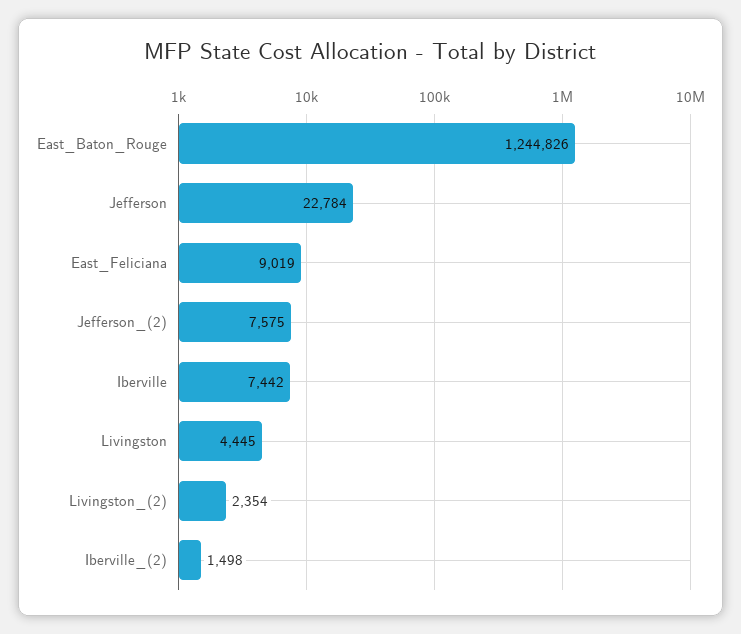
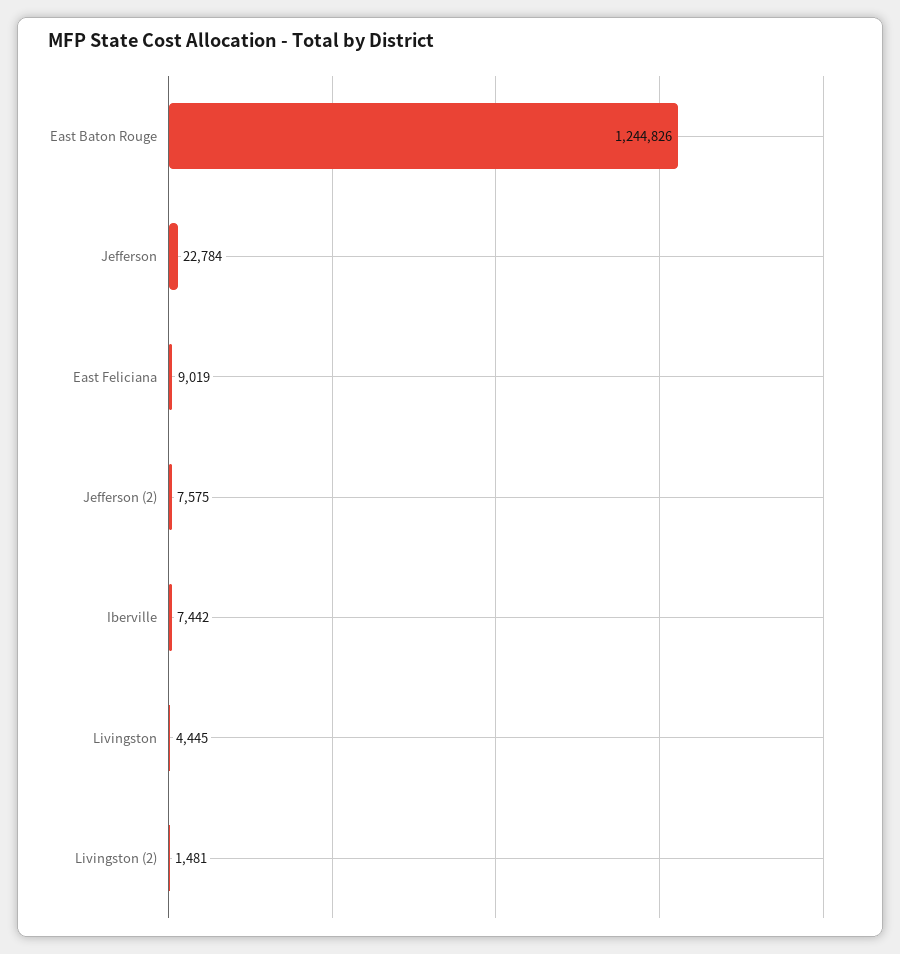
Livingston_(2): 2354 -> 1481
Iberville_(2): 1498 -> none

